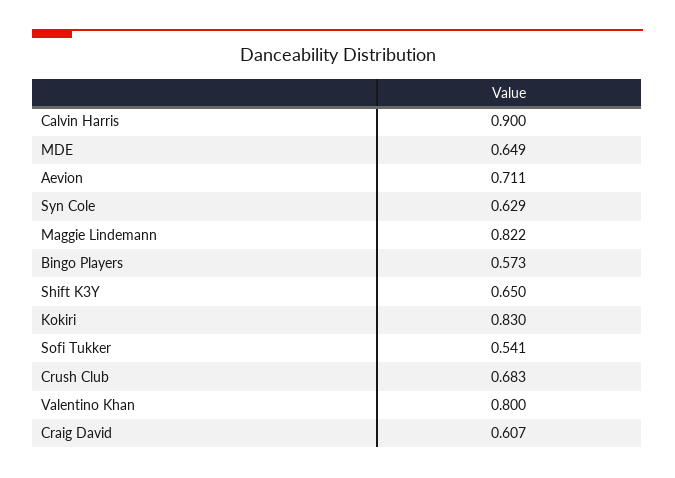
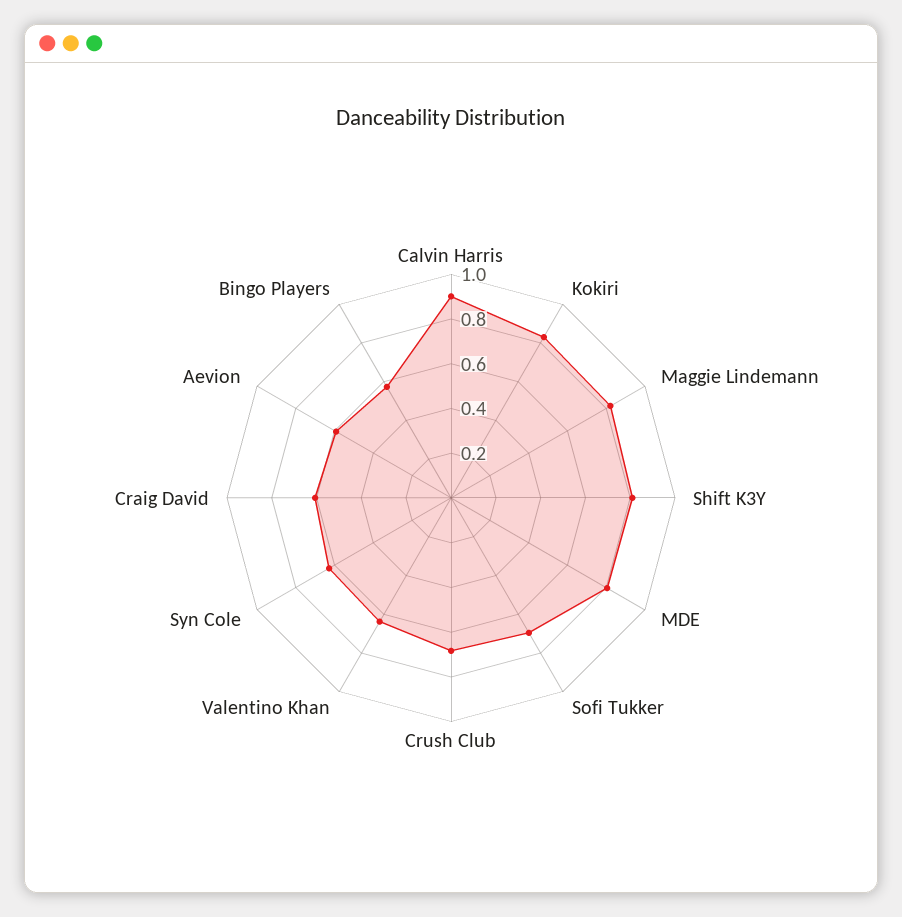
MDE: 0.649 -> 0.8
Aevion: 0.711 -> 0.6
Shift K3Y: 0.65 -> 0.8
Sofi Tukker: 0.541 -> 0.7
Valentino Khan: 0.8 -> 0.65

